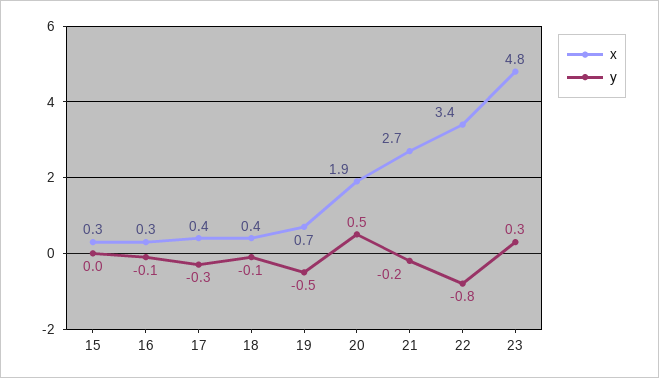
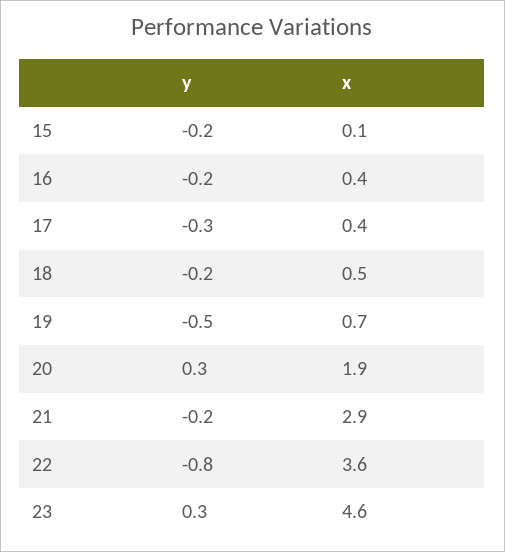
x, 15: 0.3 -> 0.1
y, 15: 0 -> -0.2
x, 16: 0.3 -> 0.4
y, 16: -0.1 -> -0.2
x, 18: 0.4 -> 0.5
y, 18: -0.1 -> -0.2
y, 20: 0.5 -> 0.3
x, 21: 2.7 -> 2.9
x, 22: 3.4 -> 3.6
x, 23: 4.8 -> 4.6

